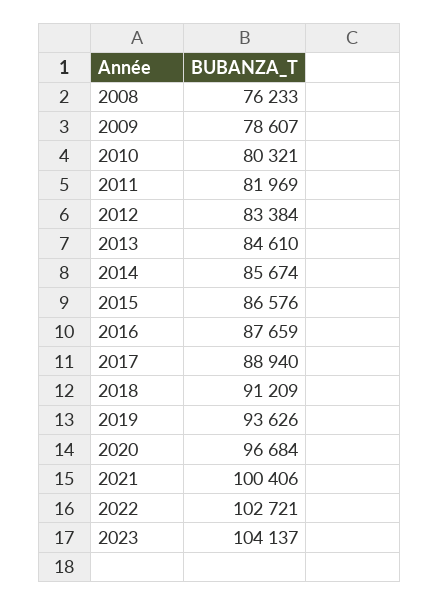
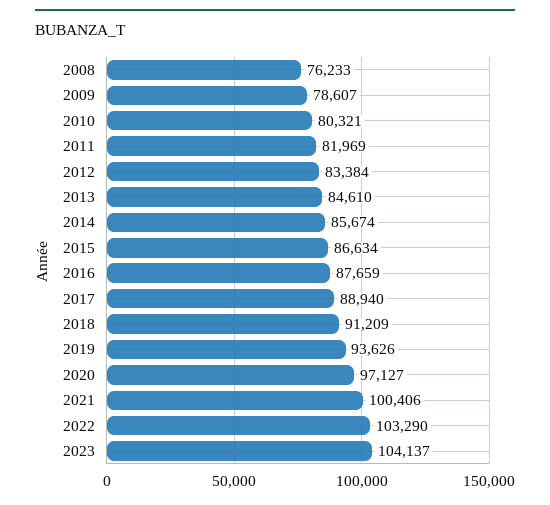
2015: 86576 -> 86634
2020: 96684 -> 97127
2022: 102721 -> 103290

